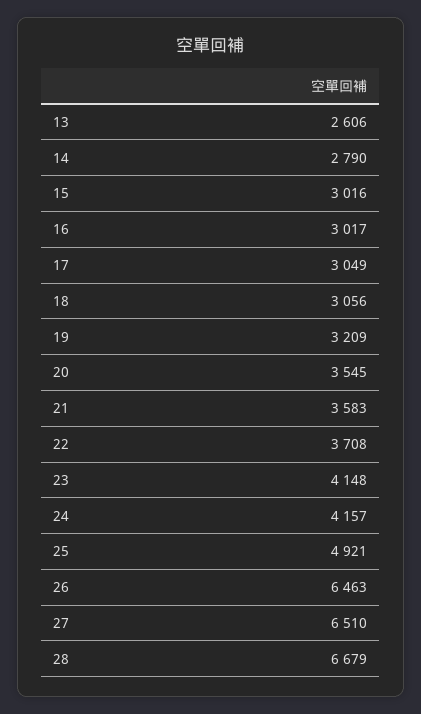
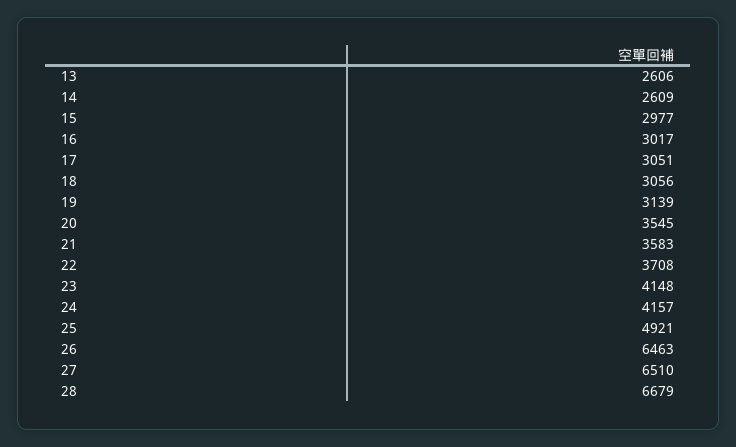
14: 2790 -> 2609
15: 3016 -> 2977
17: 3049 -> 3051
19: 3209 -> 3139

